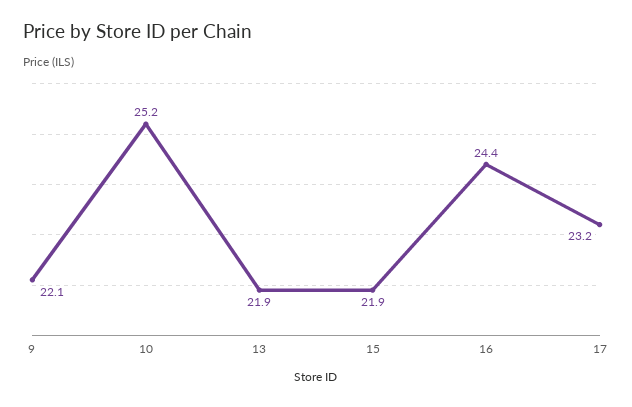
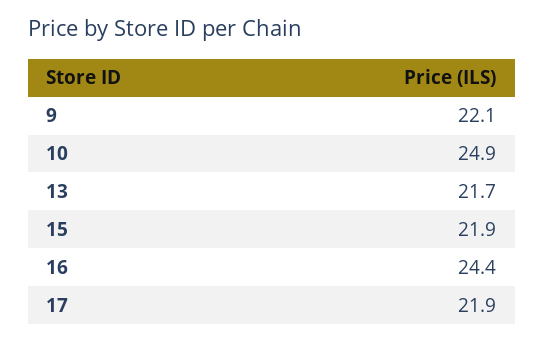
10: 25.2 -> 24.9
13: 21.9 -> 21.7
17: 23.2 -> 21.9

